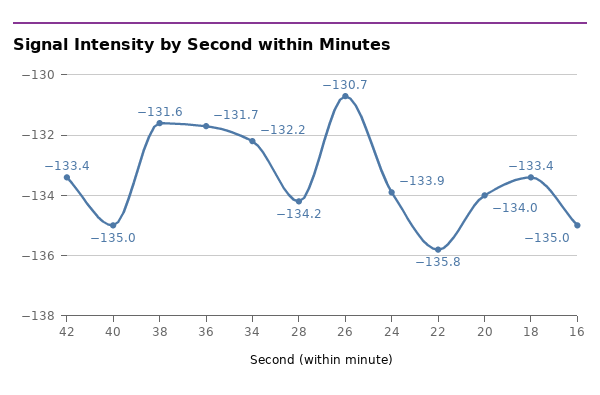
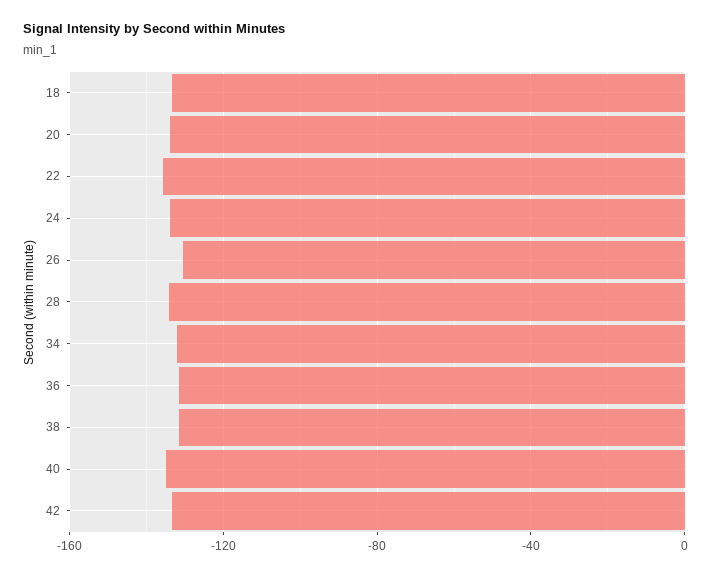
16: -135 -> none

